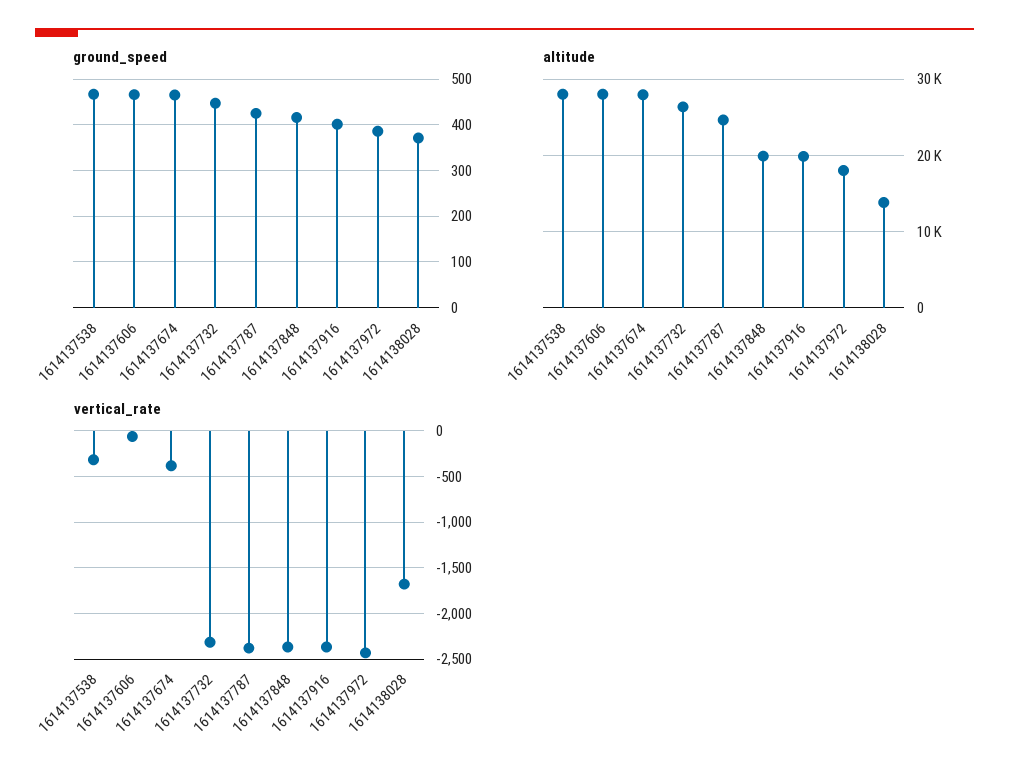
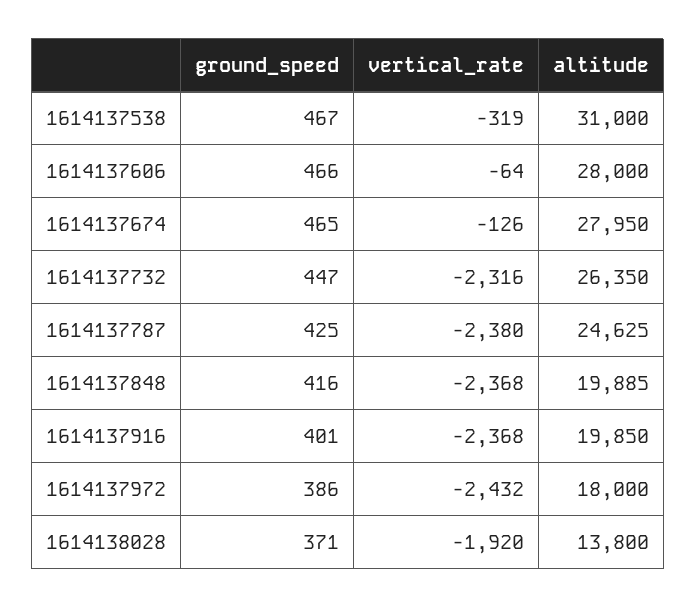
altitude, 1614137538: 28000 -> 31000
vertical_rate, 1614137674: -400 -> -126
vertical_rate, 1614138028: -1700 -> -1920

